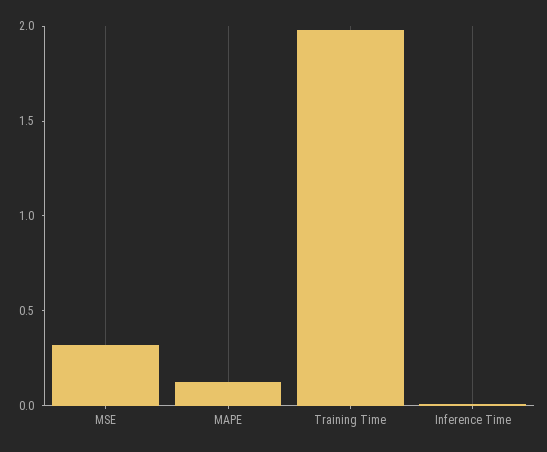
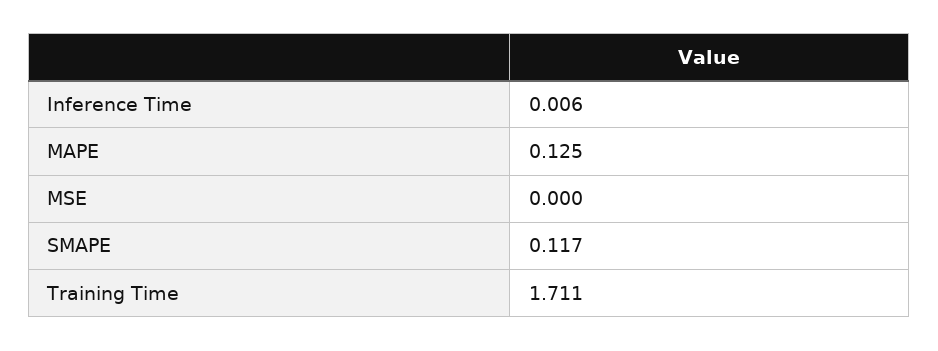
MSE: 0.3 -> 0
Training Time: 2 -> 1.711
SMAPE: none -> 0.117

